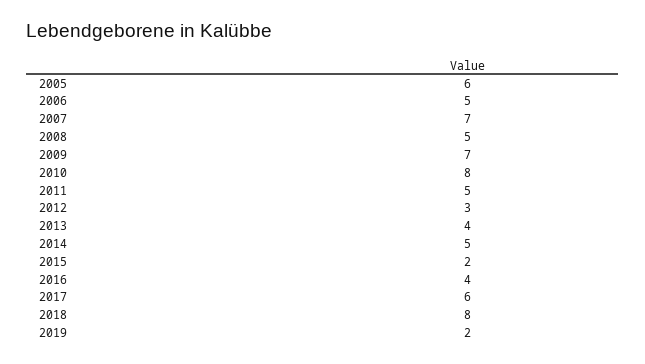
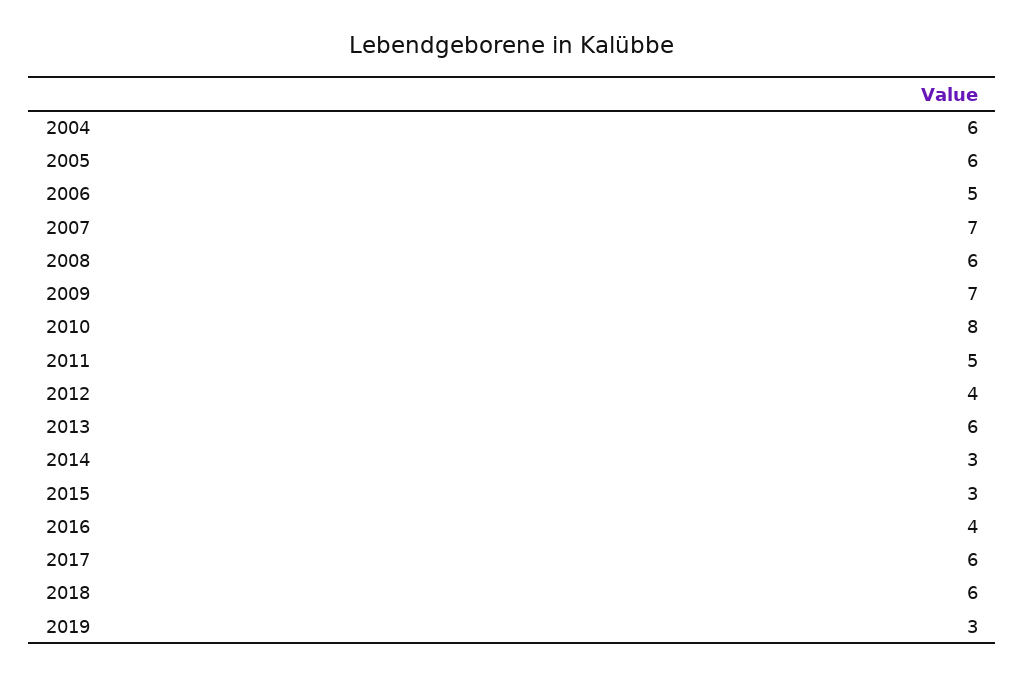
2008: 5 -> 6
2012: 3 -> 4
2013: 4 -> 6
2014: 5 -> 3
2015: 2 -> 3
2018: 8 -> 6
2019: 2 -> 3
2004: none -> 6

